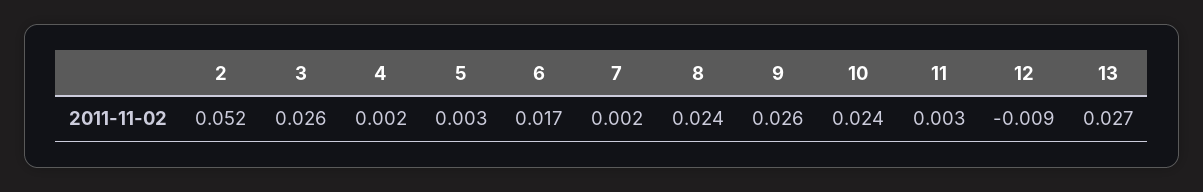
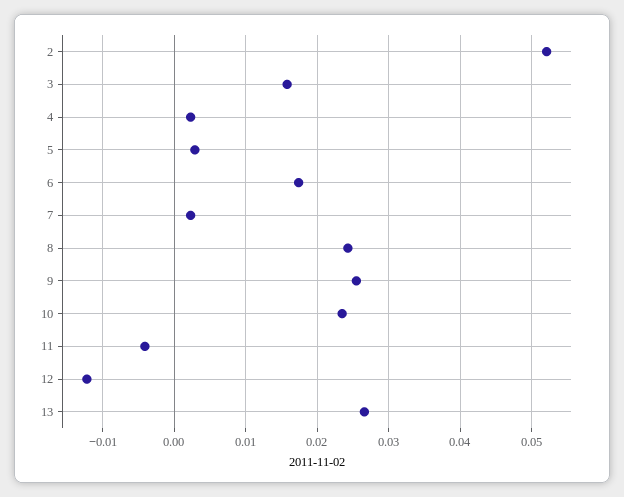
3: 0.026 -> 0.016
11: 0.003 -> -0.004
12: -0.009 -> -0.012

